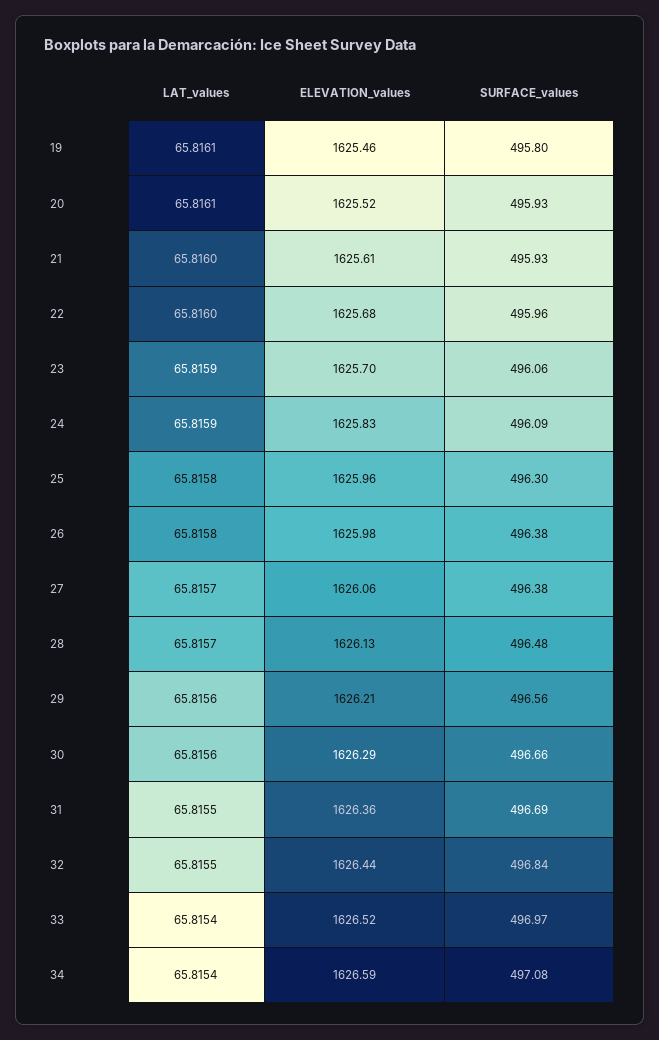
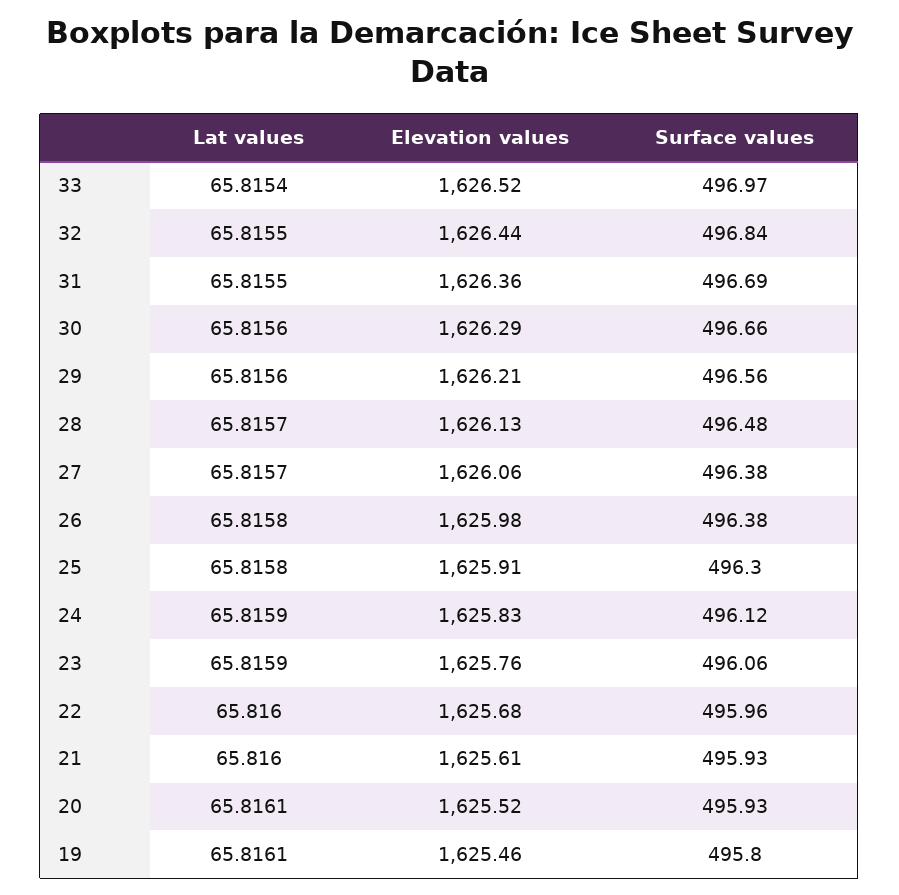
ELEVATION_values, 23: 1625.7 -> 1625.76
SURFACE_values, 24: 496.09 -> 496.12
ELEVATION_values, 25: 1625.96 -> 1625.91
LAT_values, 34: 65.8154 -> none
ELEVATION_values, 34: 1626.59 -> none
SURFACE_values, 34: 497.08 -> none

